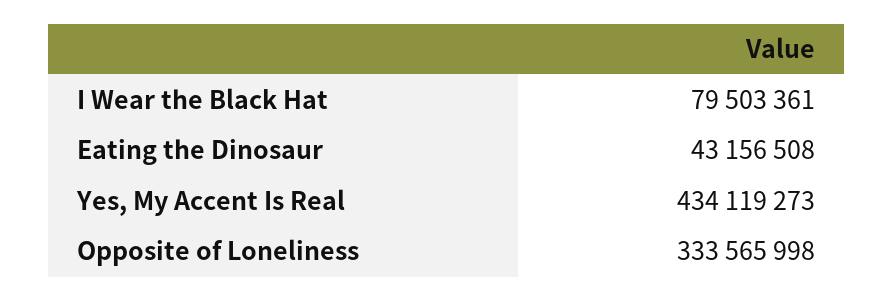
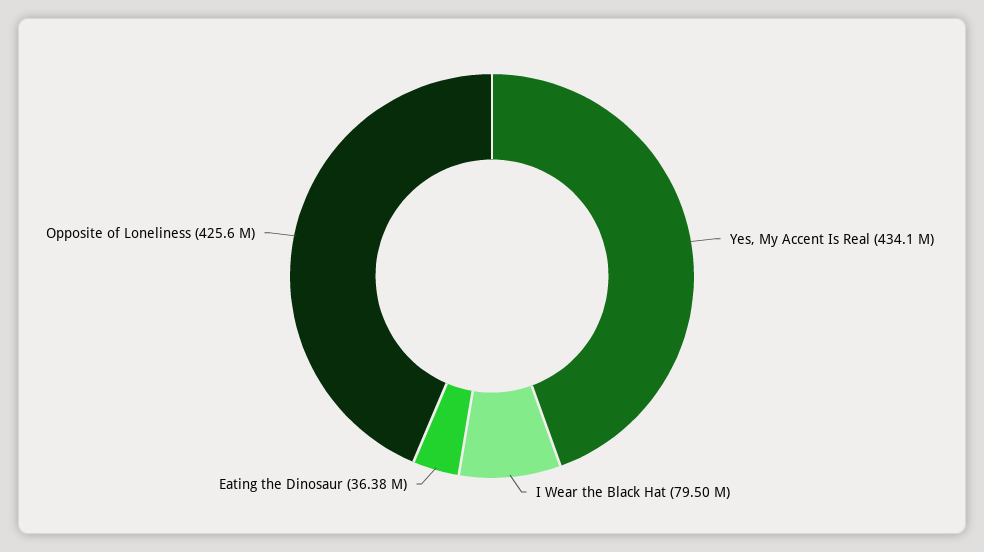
Eating the Dinosaur: 43156508 -> 36380000
Opposite of Loneliness: 333565998 -> 425600000

